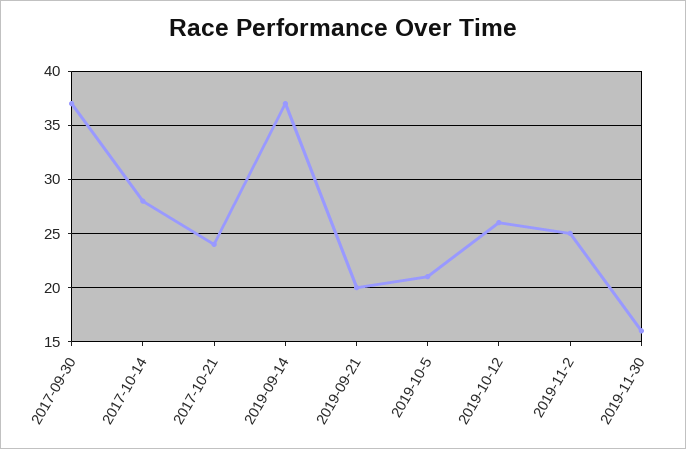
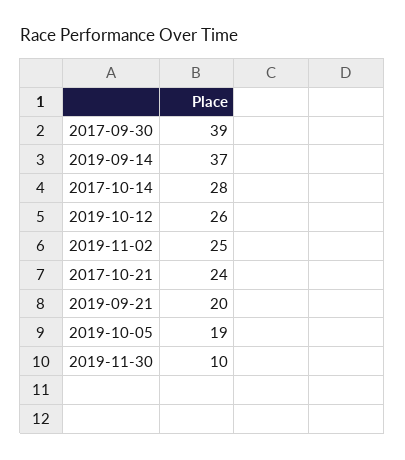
2017-09-30: 37 -> 39
2019-10-5: 21 -> 19
2019-11-30: 16 -> 10

